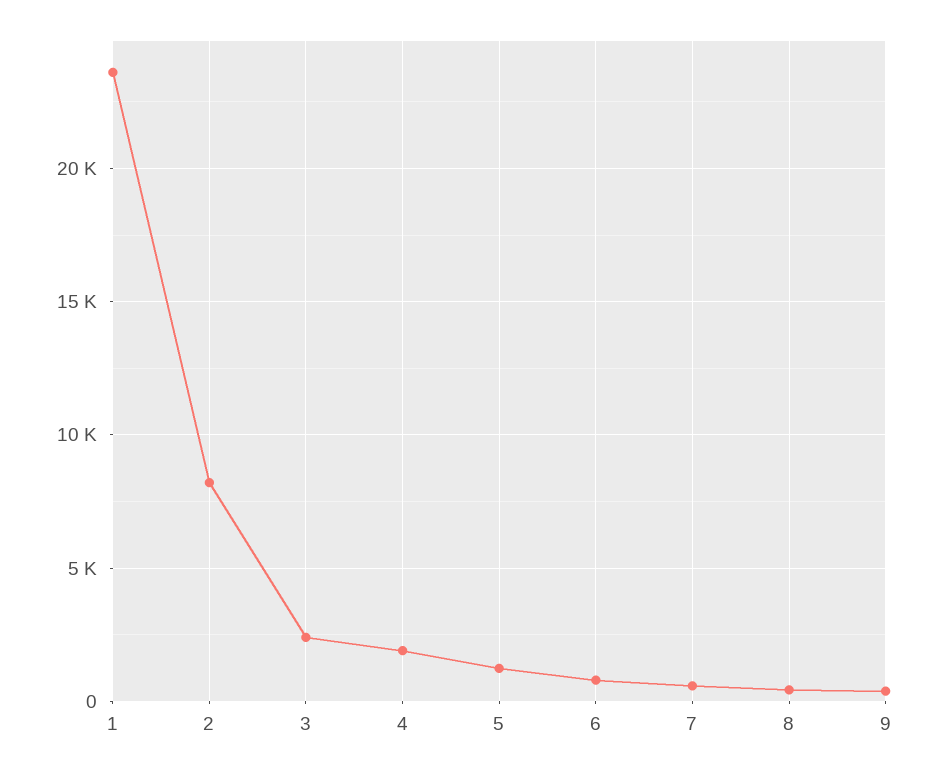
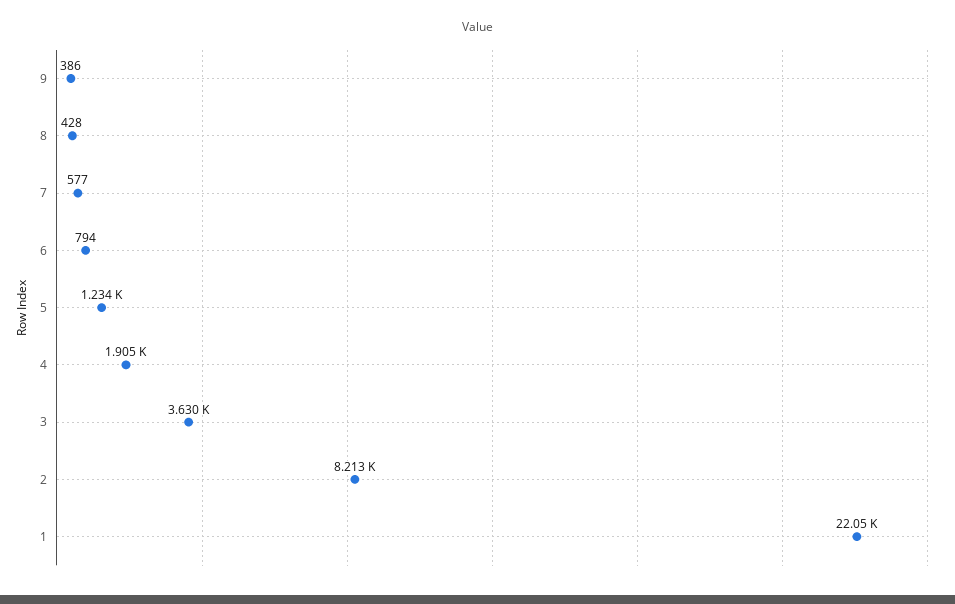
1: 23500 -> 22050
3: 2500 -> 3630

